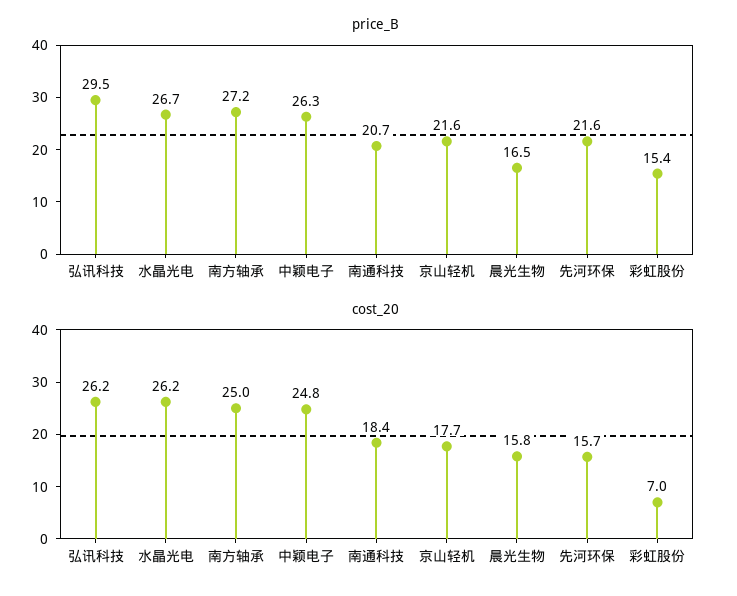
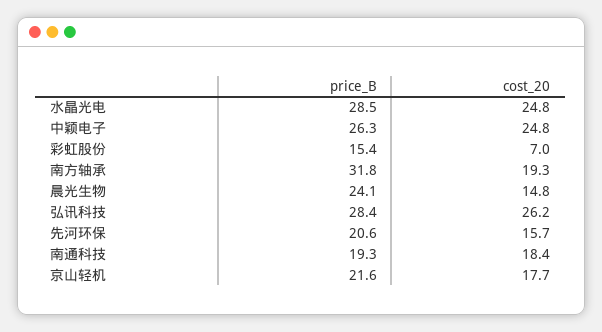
price_B, 弘讯科技: 29.5 -> 28.4
price_B, 水晶光电: 26.7 -> 28.5
price_B, 南方轴承: 27.2 -> 31.8
price_B, 南通科技: 20.7 -> 19.3
price_B, 晨光生物: 16.5 -> 24.1
price_B, 先河环保: 21.6 -> 20.6
cost_20, 水晶光电: 26.2 -> 24.8
cost_20, 南方轴承: 25 -> 19.3
cost_20, 晨光生物: 15.8 -> 14.8

